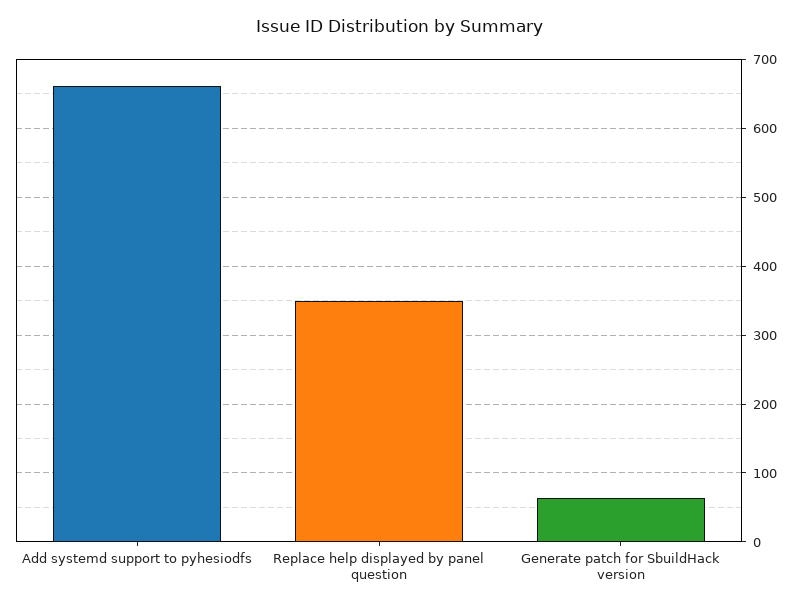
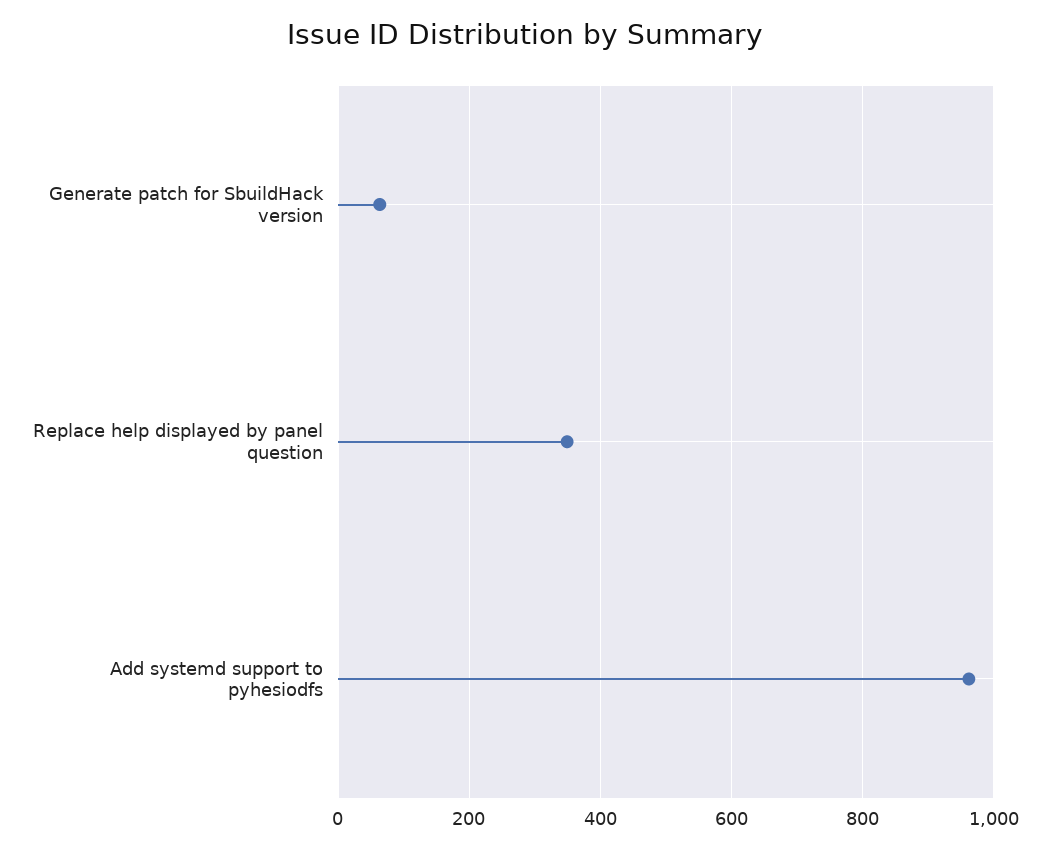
Add systemd support to pyhesiodfs: 660 -> 960

